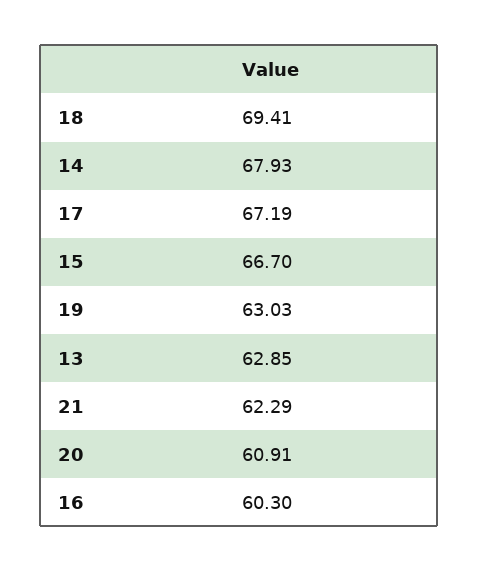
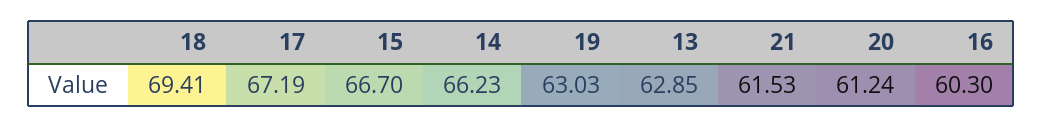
14: 67.93 -> 66.23
21: 62.29 -> 61.53
20: 60.91 -> 61.24

